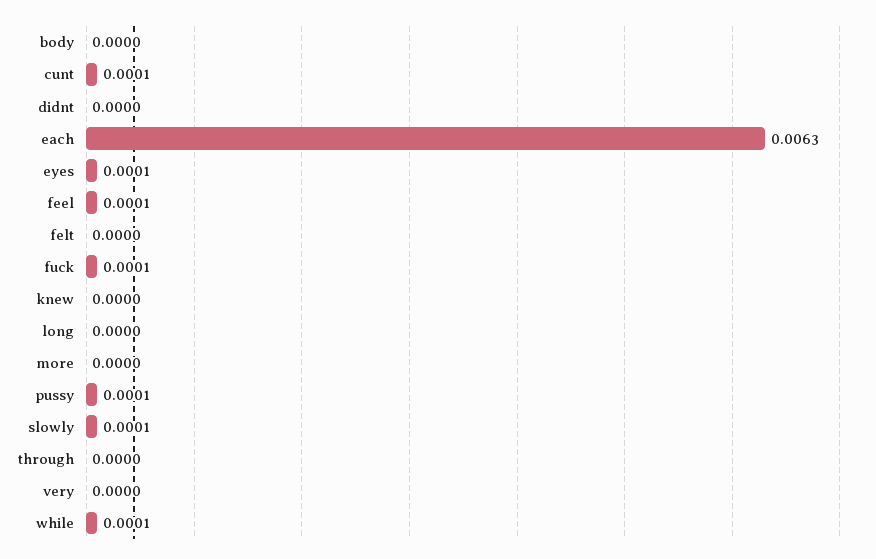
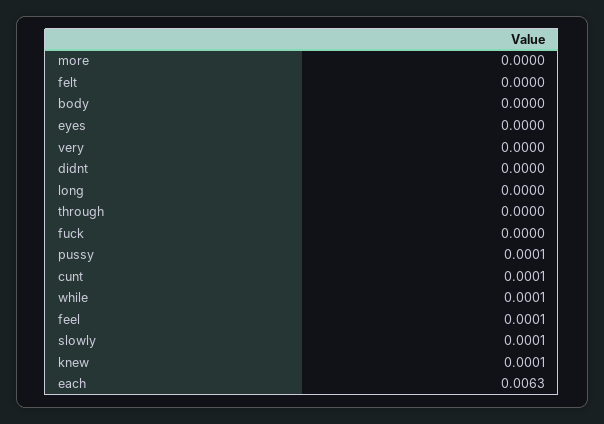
eyes: 0.0001 -> 0
fuck: 0.0001 -> 0
knew: 0 -> 0.0001

